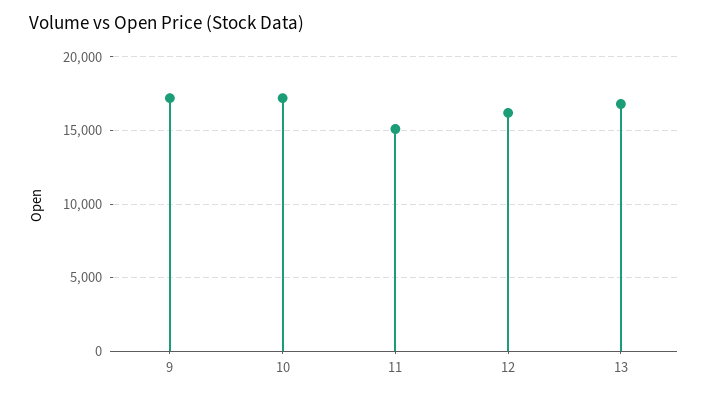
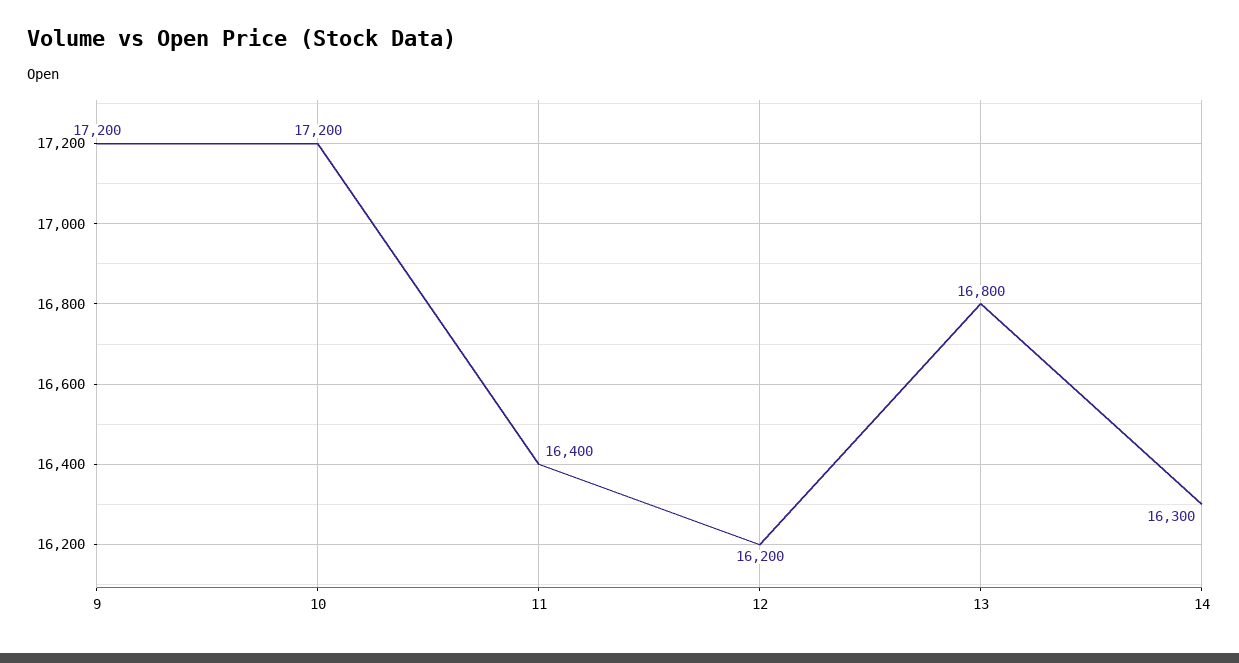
11: 15000 -> 16400
14: none -> 16300

